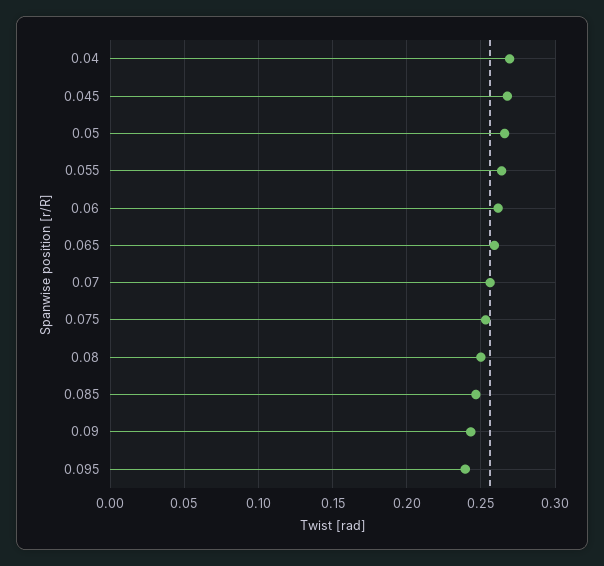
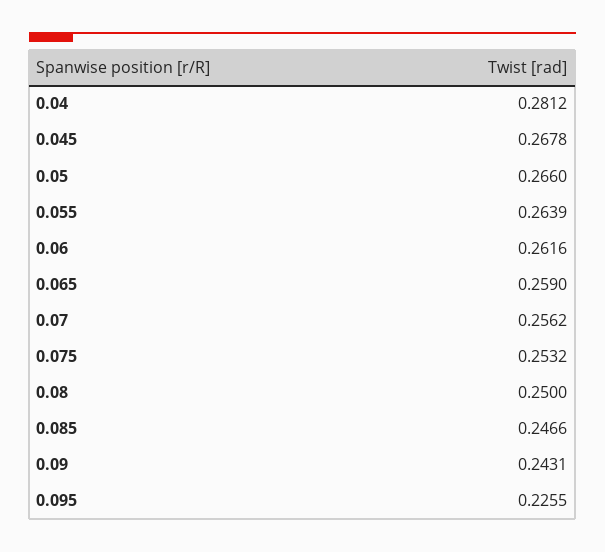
0.04: 0.27 -> 0.2812
0.095: 0.24 -> 0.2255

